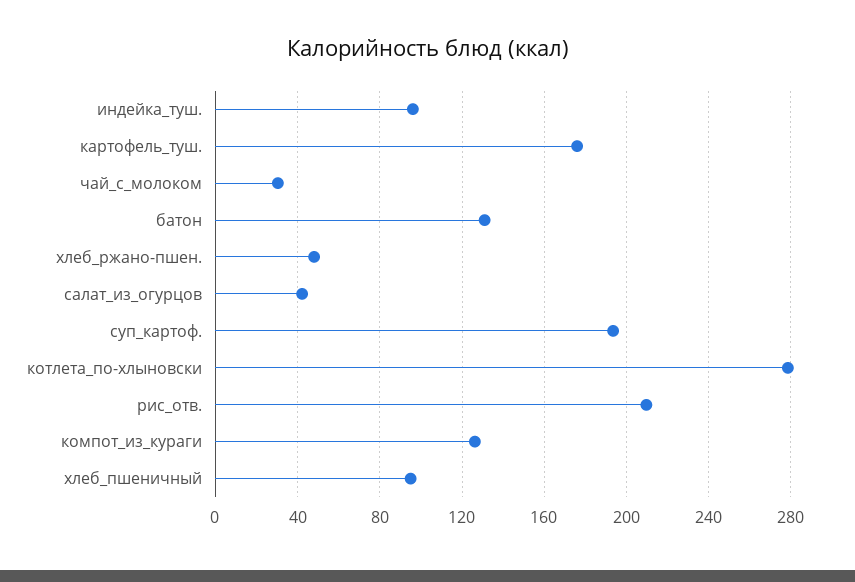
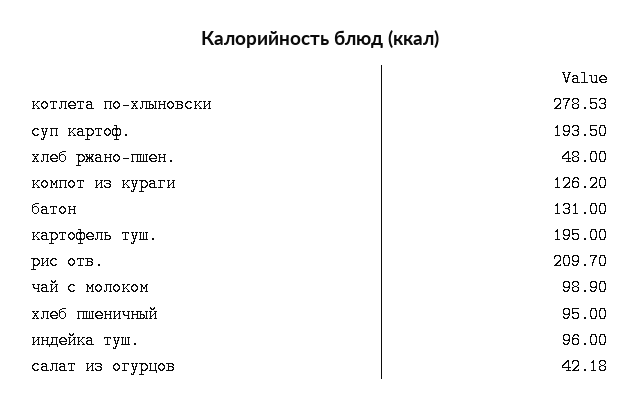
картофель_туш.: 175 -> 195
чай_с_молоком: 30 -> 98.9

